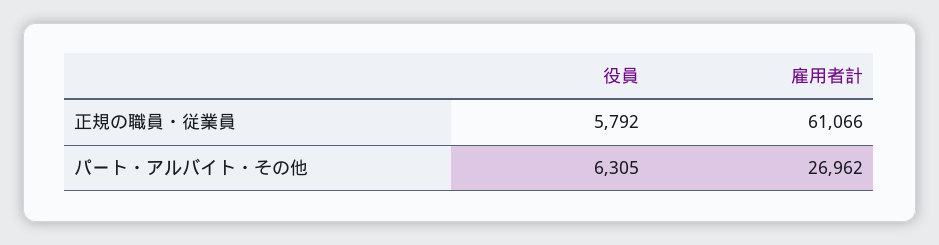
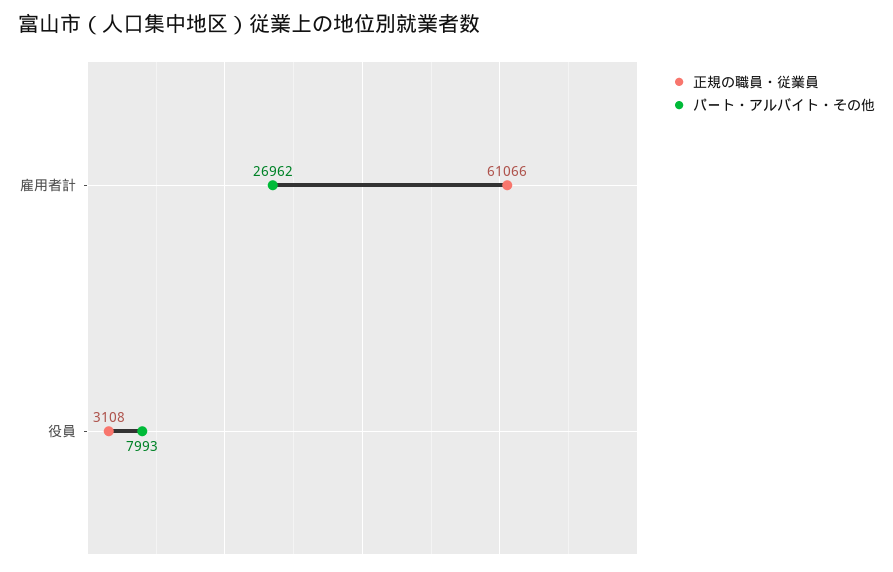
正規の職員・従業員, 役員: 5792 -> 3108
パート・アルバイト・その他, 役員: 6305 -> 7993

